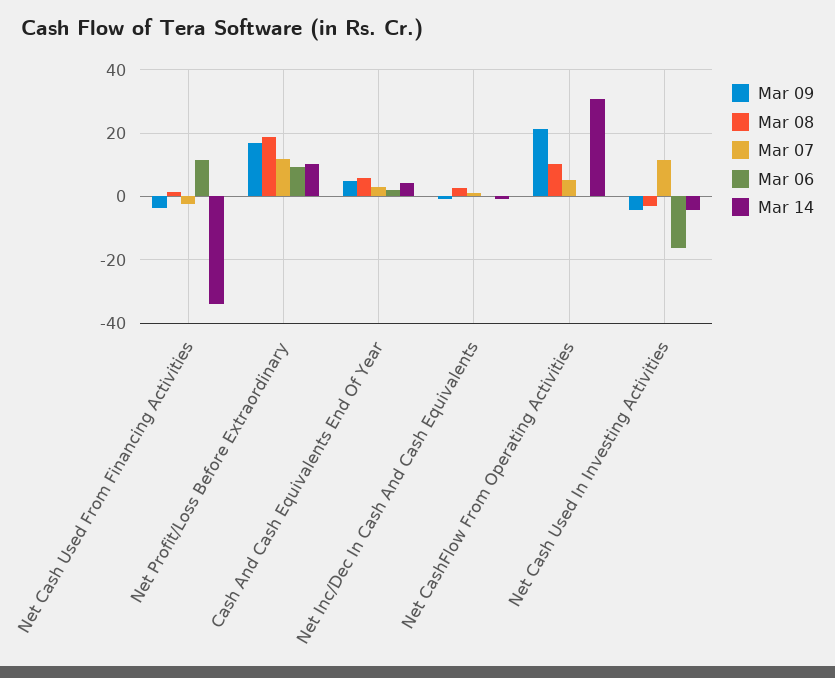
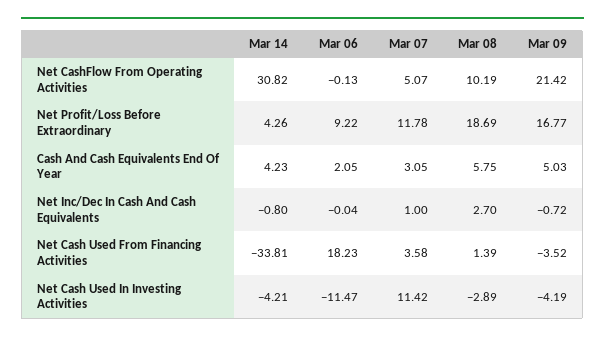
Mar 07, Net Cash Used From Financing Activities: -2 -> 3.58
Mar 06, Net Cash Used From Financing Activities: 12 -> 18.23
Mar 14, Net Profit/Loss Before Extraordinary: 10 -> 4.26
Mar 06, Net Cash Used In Investing Activities: -16 -> -11.47

